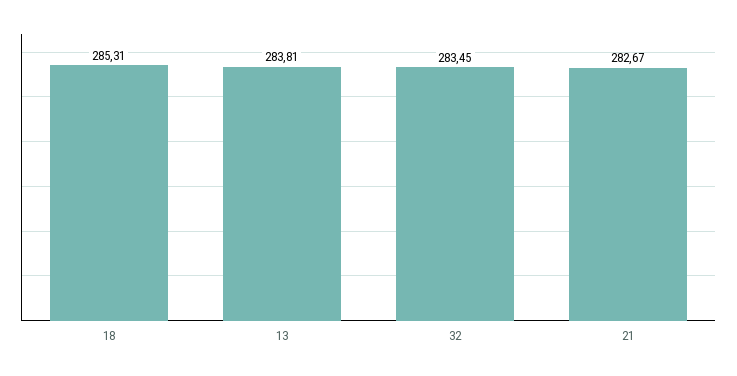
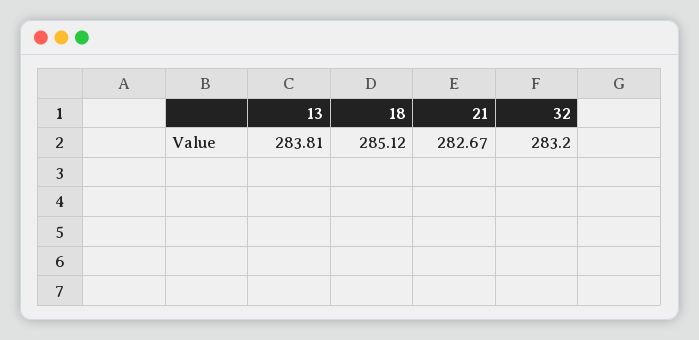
18: 285.31 -> 285.12
32: 283.45 -> 283.2

